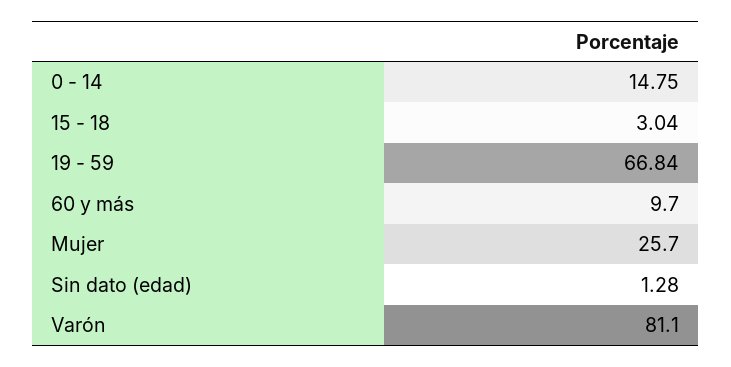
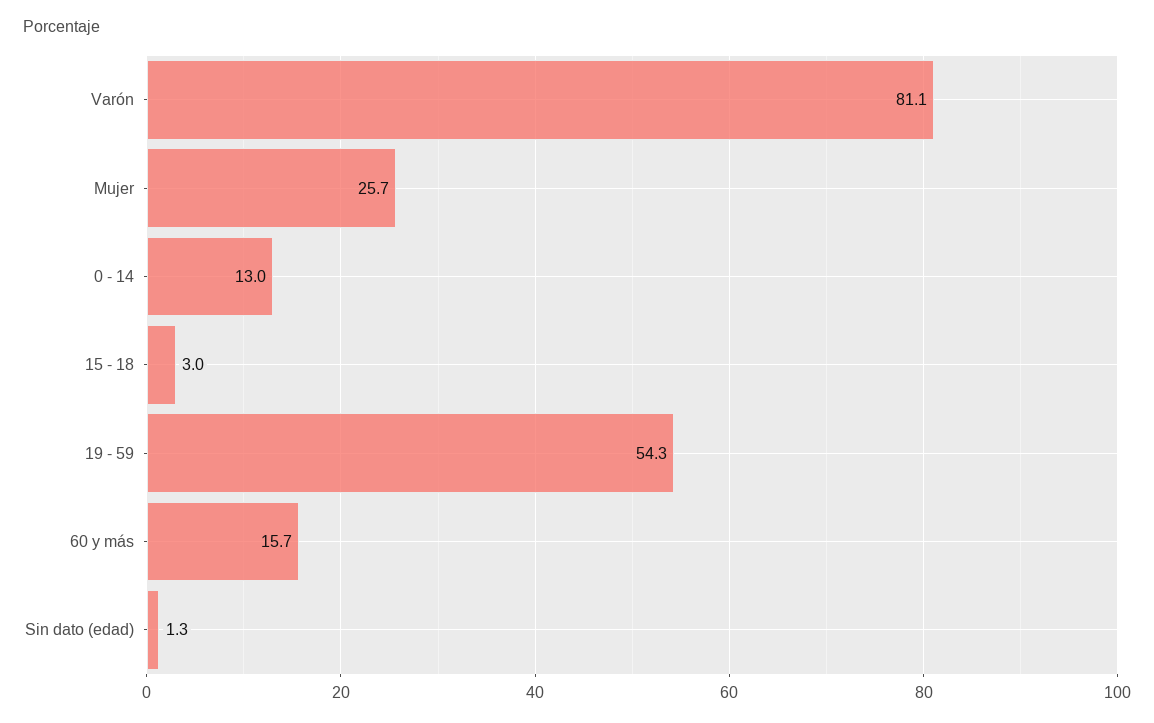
0 - 14: 14.75 -> 13
19 - 59: 66.84 -> 54.3
60 y más: 9.7 -> 15.7

